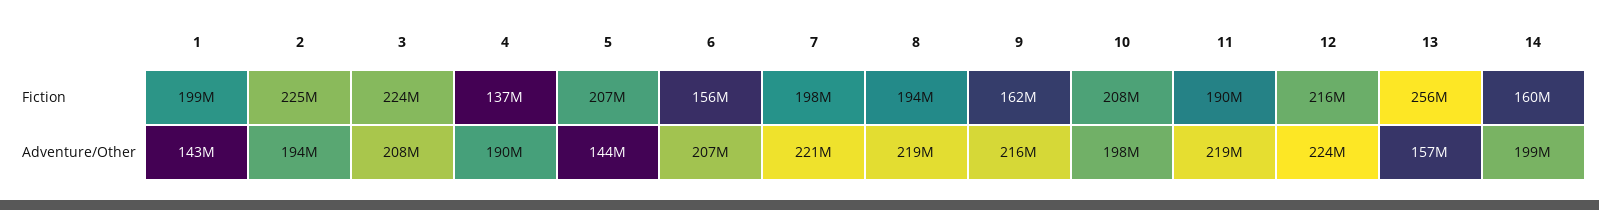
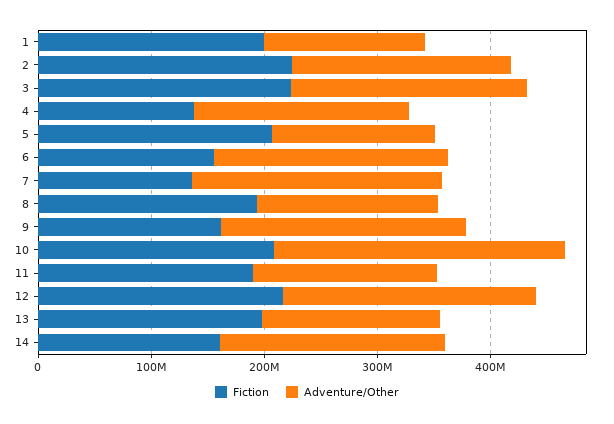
Fiction, 7: 198000000 -> 140000000
Fiction, 13: 256000000 -> 200000000
Adventure/Other, 8: 219000000 -> 160000000
Adventure/Other, 10: 198000000 -> 260000000
Adventure/Other, 11: 219000000 -> 160000000

